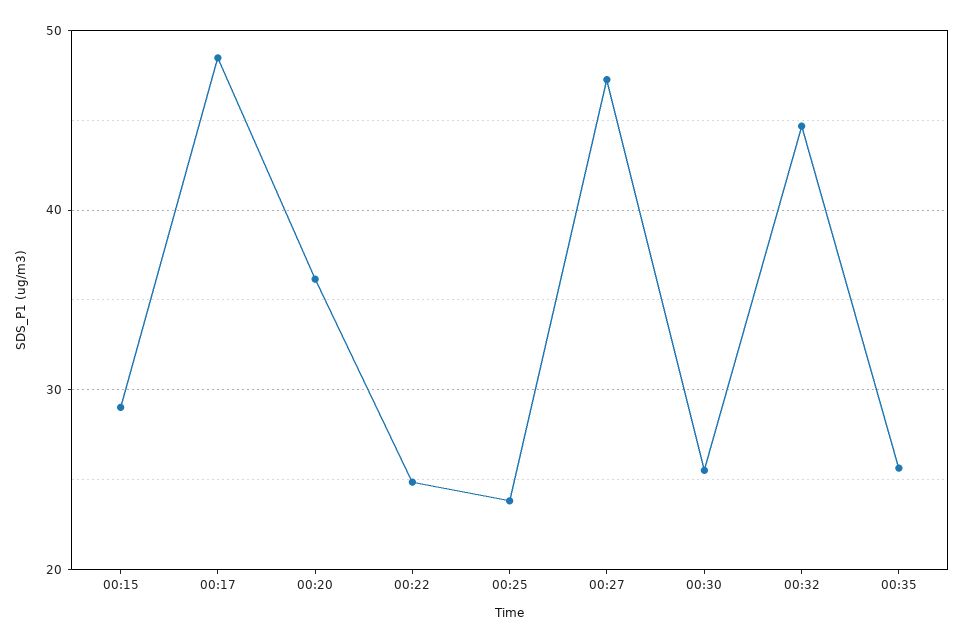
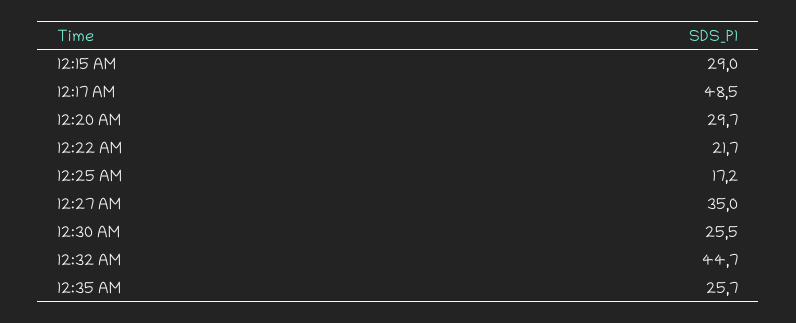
00:20: 36 -> 29.7
00:22: 25 -> 21.7
00:25: 24 -> 17.2
00:27: 47 -> 35

